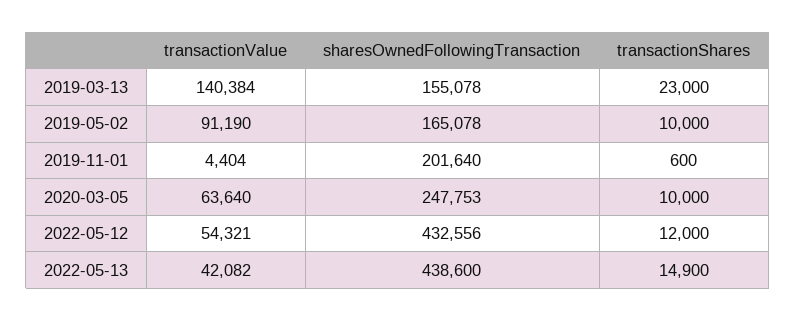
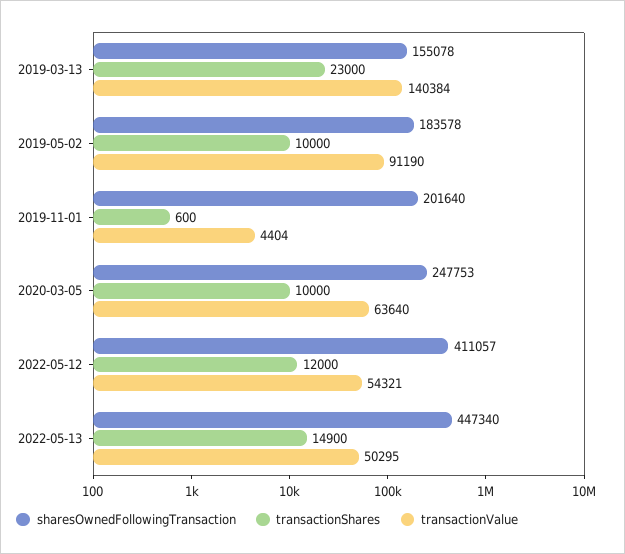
sharesOwnedFollowingTransaction, 2019-05-02: 165078 -> 183578
sharesOwnedFollowingTransaction, 2022-05-12: 432556 -> 411057
transactionValue, 2022-05-13: 42082 -> 50295
sharesOwnedFollowingTransaction, 2022-05-13: 438600 -> 447340

